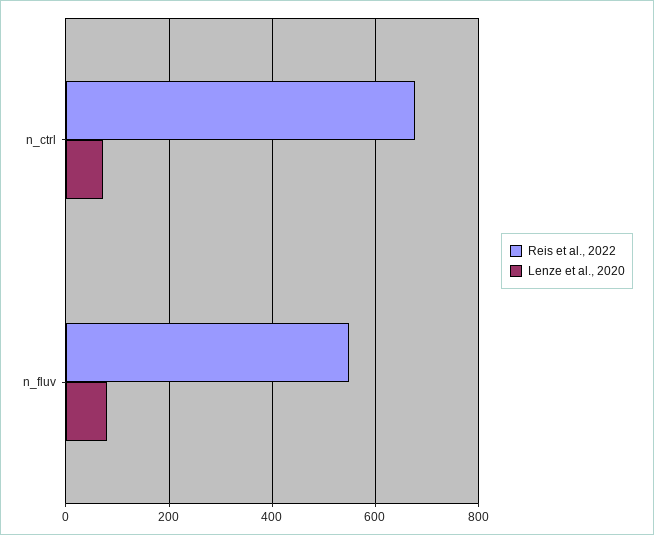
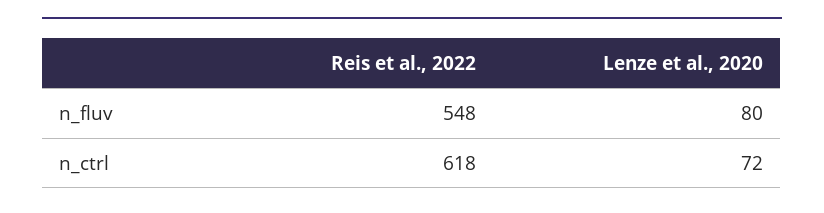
Reis et al., 2022, n_ctrl: 680 -> 618

